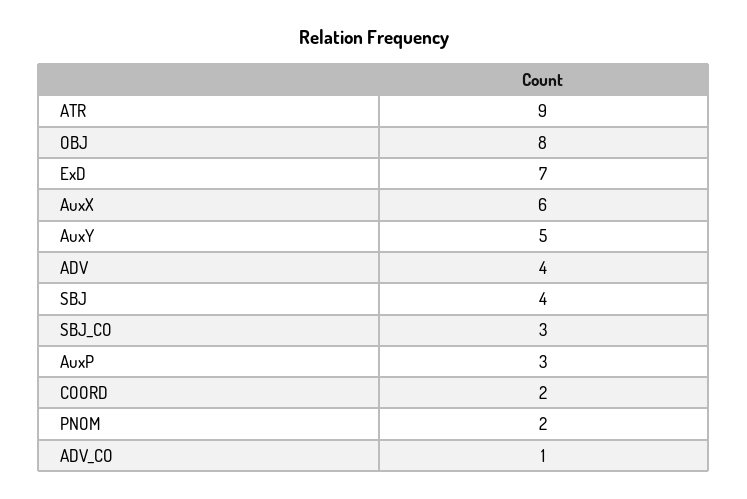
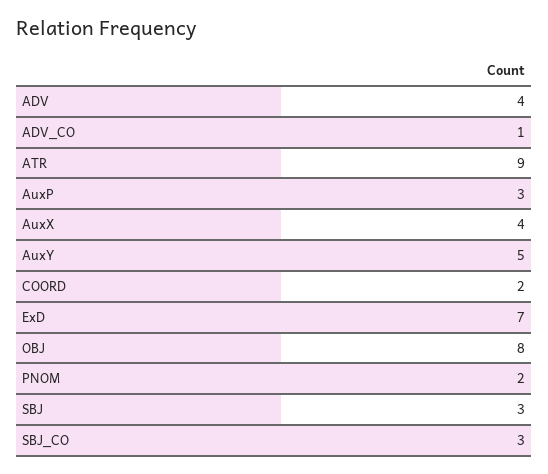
AuxX: 6 -> 4
SBJ: 4 -> 3

